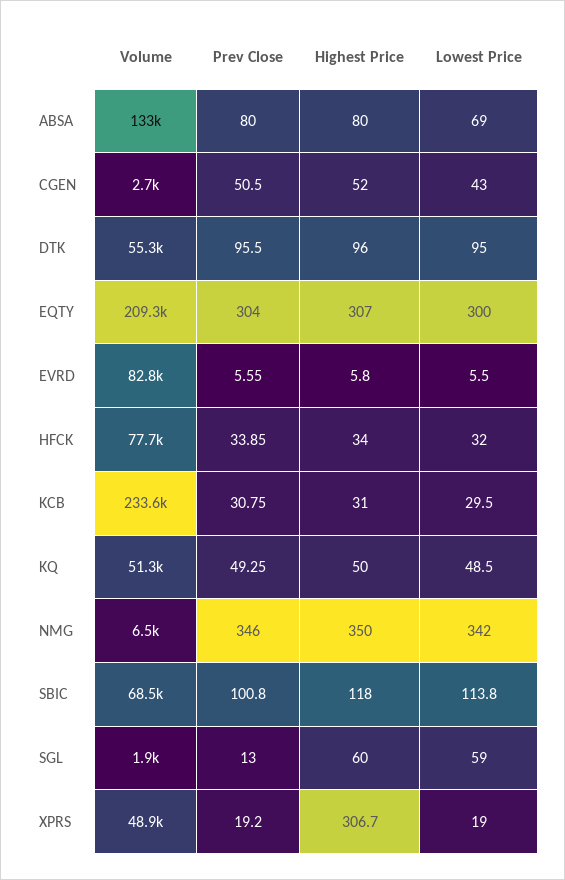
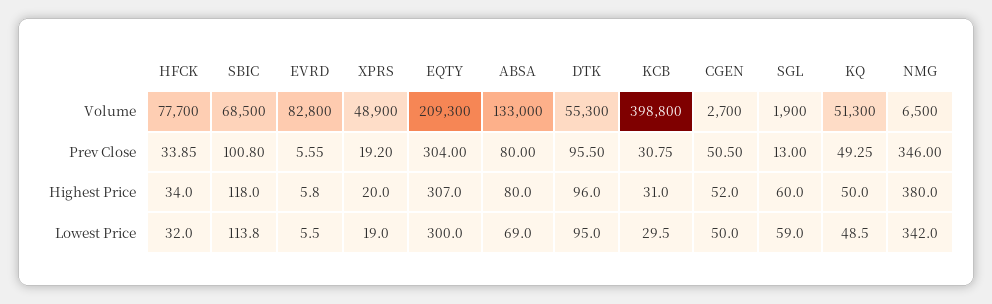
Lowest Price, CGEN: 43 -> 50
Volume, KCB: 233600 -> 398800
Highest Price, NMG: 350 -> 380
Highest Price, XPRS: 306.7 -> 20

